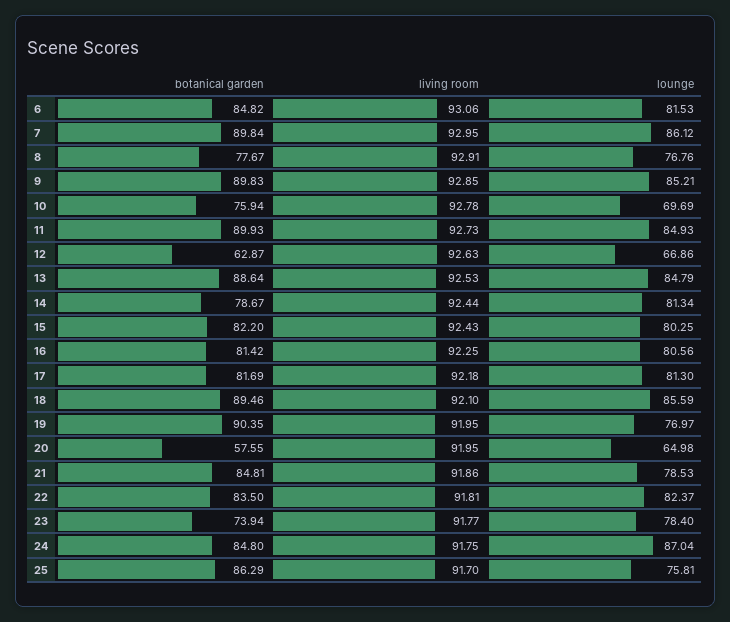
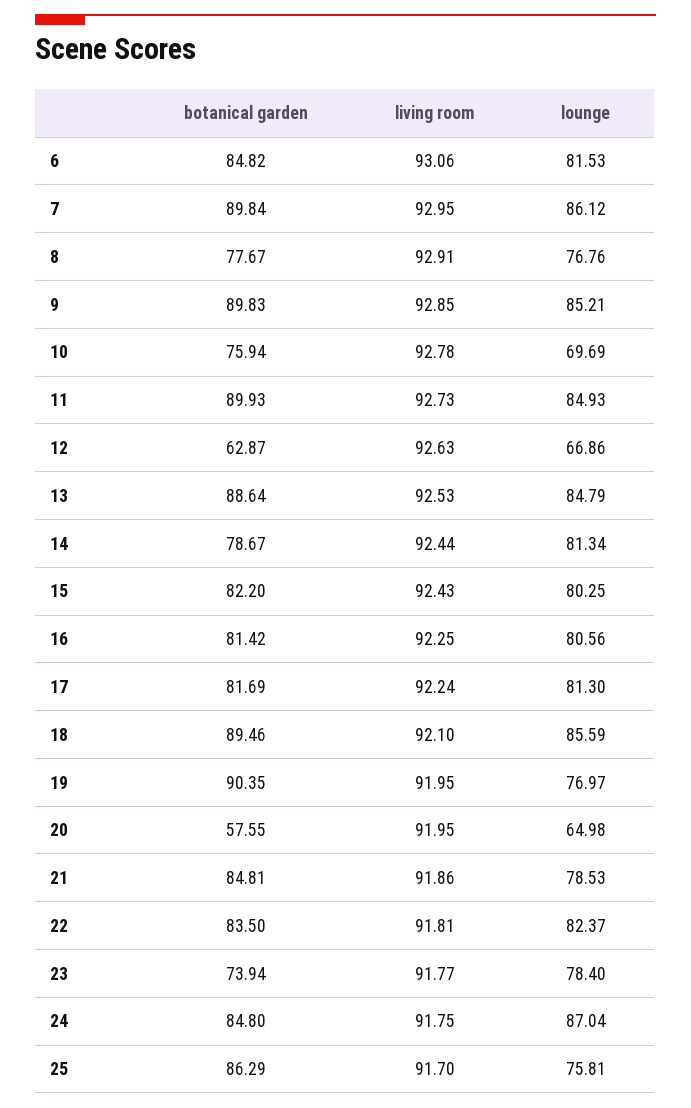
living room, 17: 92.18 -> 92.24

